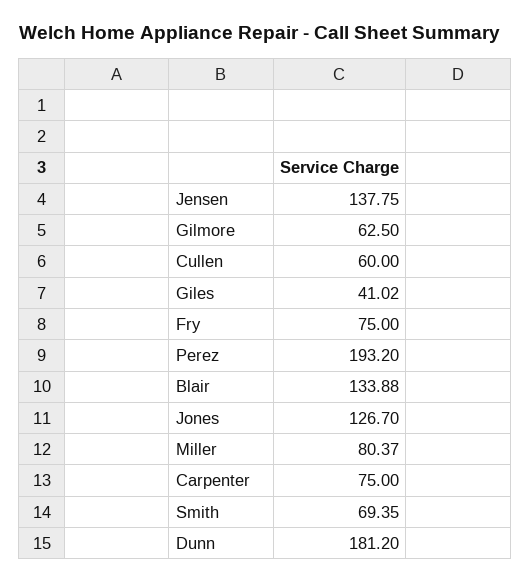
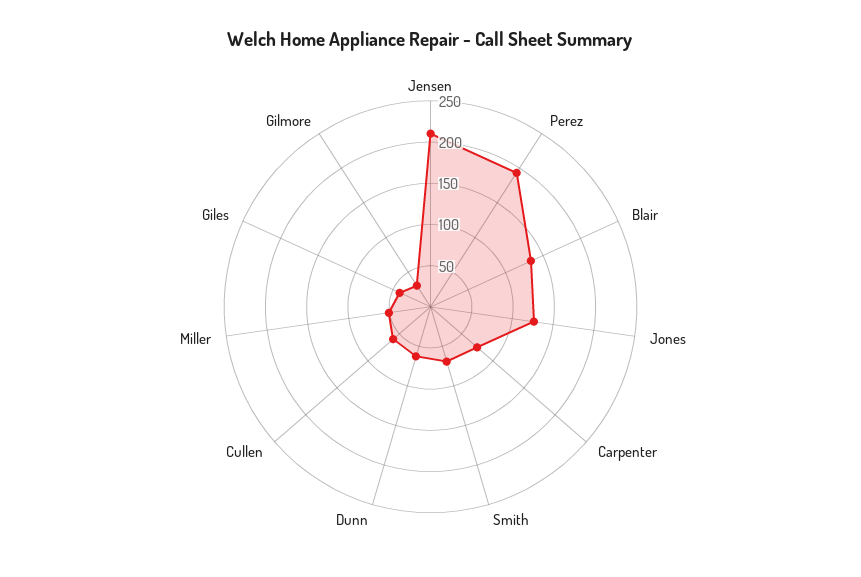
Jensen: 137.75 -> 210
Gilmore: 62.5 -> 30
Fry: 75 -> none
Miller: 80.37 -> 50
Dunn: 181.2 -> 60

